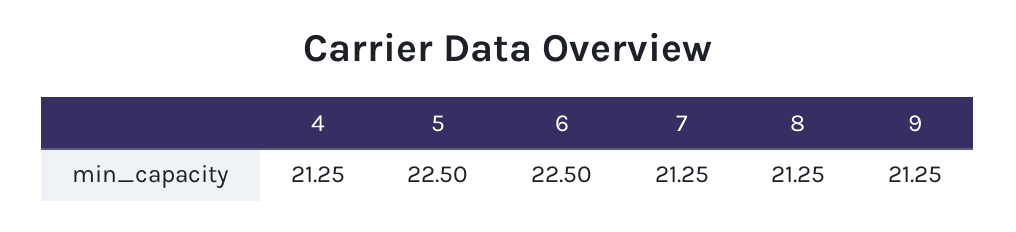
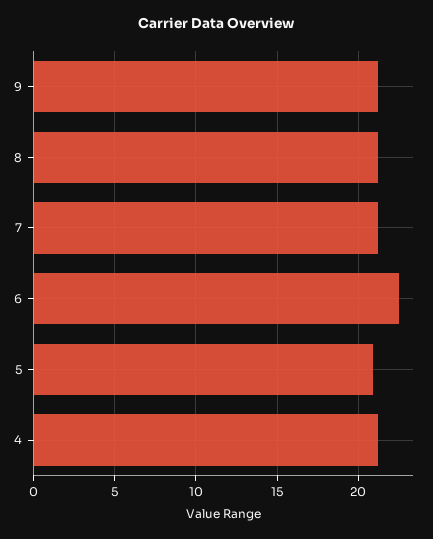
5: 22.5 -> 21

